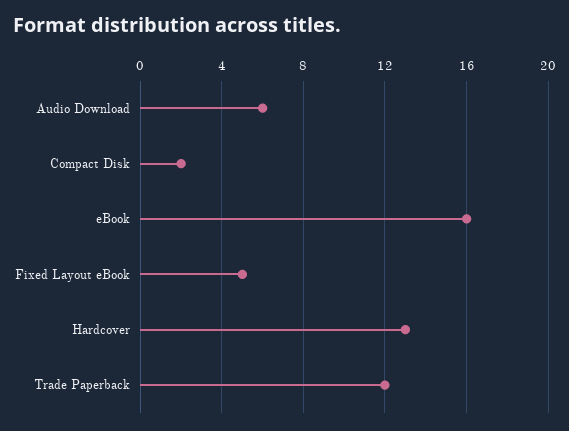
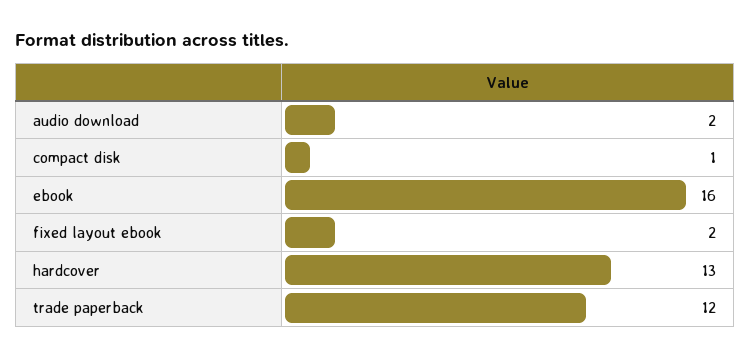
Audio Download: 6 -> 2
Compact Disk: 2 -> 1
Fixed Layout eBook: 5 -> 2

